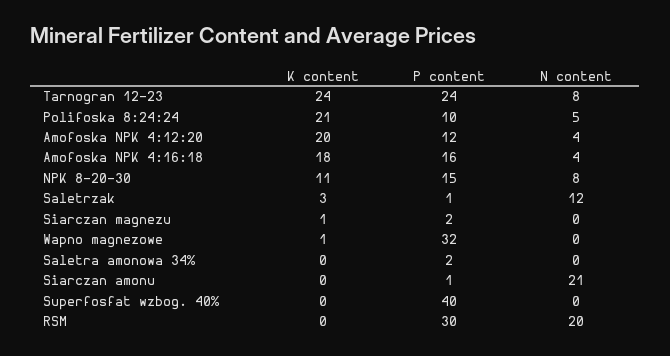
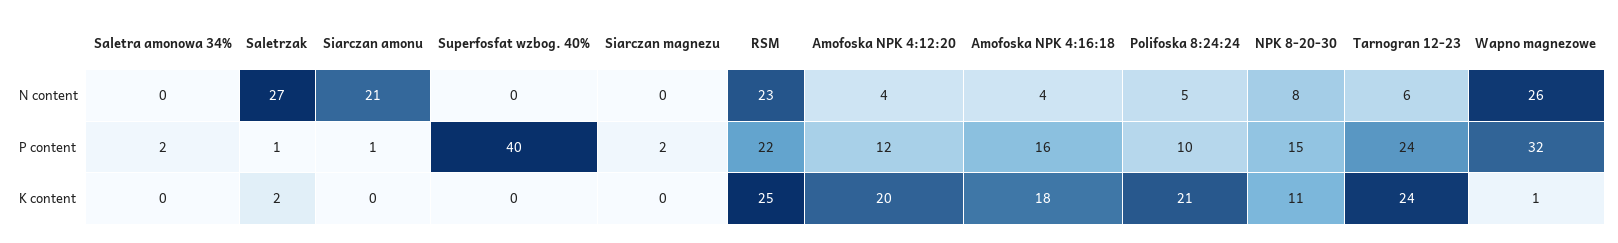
N content, Tarnogran 12-23: 8 -> 6
K content, Saletrzak: 3 -> 2
N content, Saletrzak: 12 -> 27
K content, Siarczan magnezu: 1 -> 0
N content, Wapno magnezowe: 0 -> 26
K content, RSM: 0 -> 25
P content, RSM: 30 -> 22
N content, RSM: 20 -> 23

